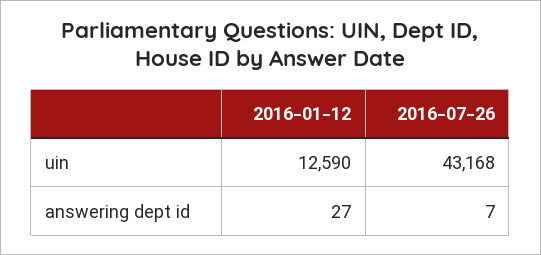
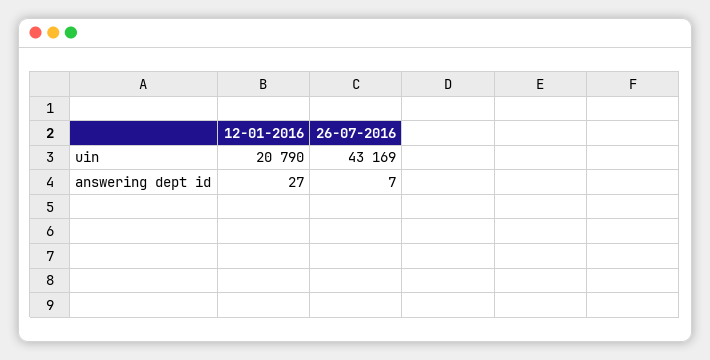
2016-01-12, uin: 12590 -> 20790
2016-07-26, uin: 43168 -> 43169

